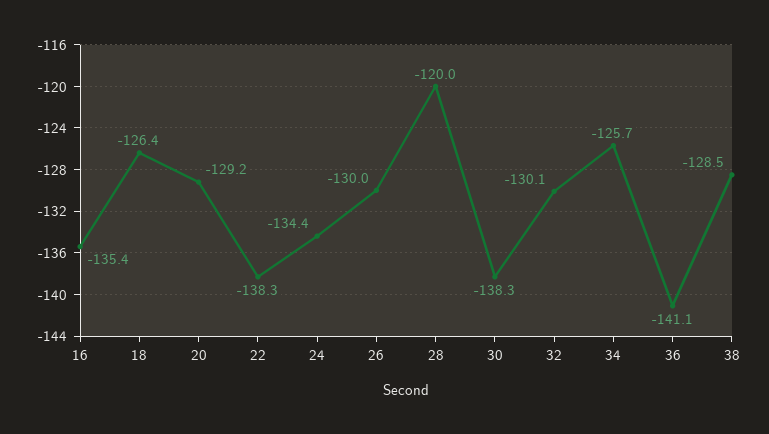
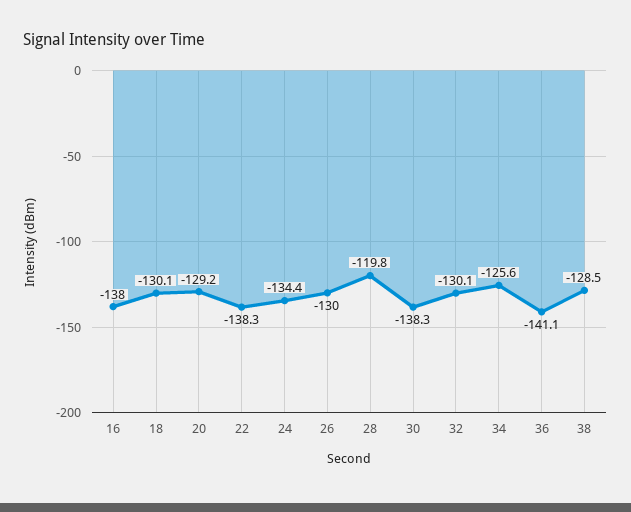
16: -135.4 -> -138
18: -126.4 -> -130.1
28: -120 -> -119.8
34: -125.7 -> -125.6

